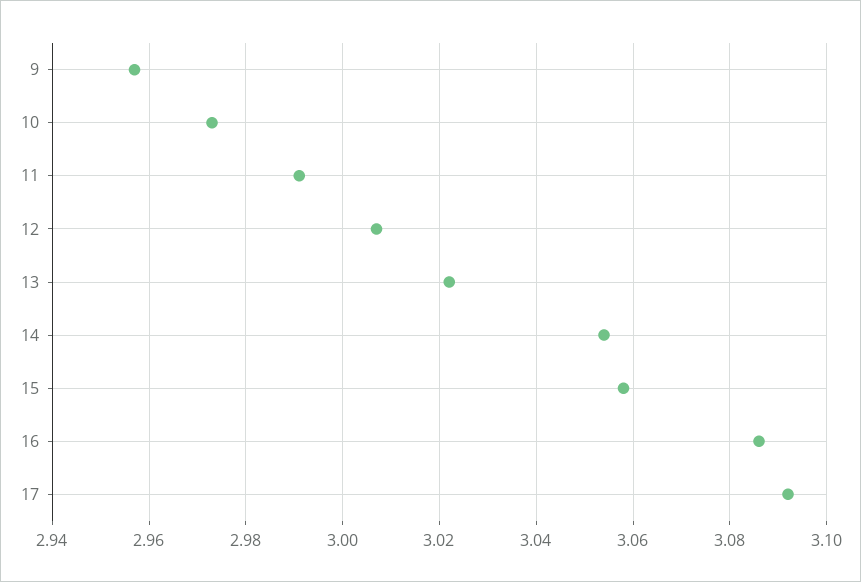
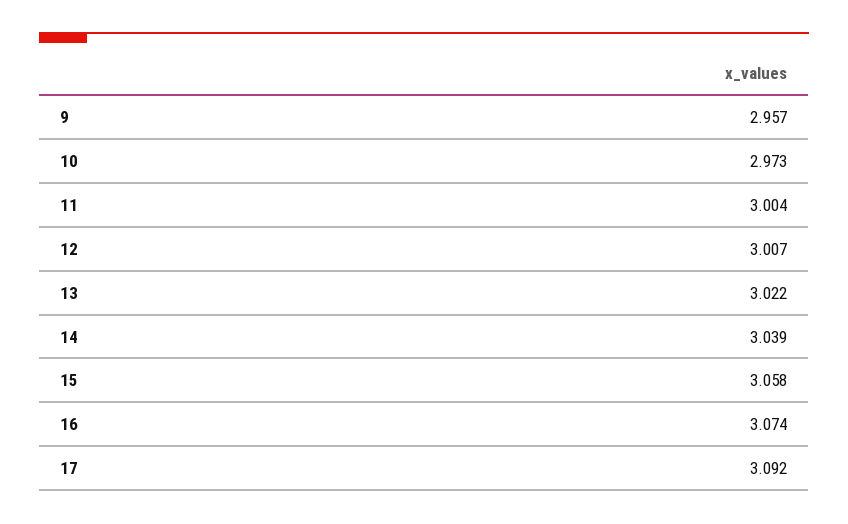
11: 2.99 -> 3.004
14: 3.055 -> 3.039
16: 3.085 -> 3.074

